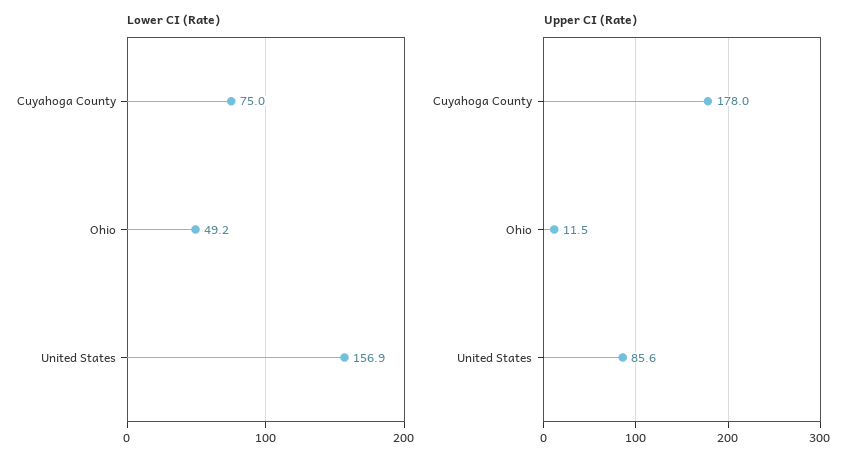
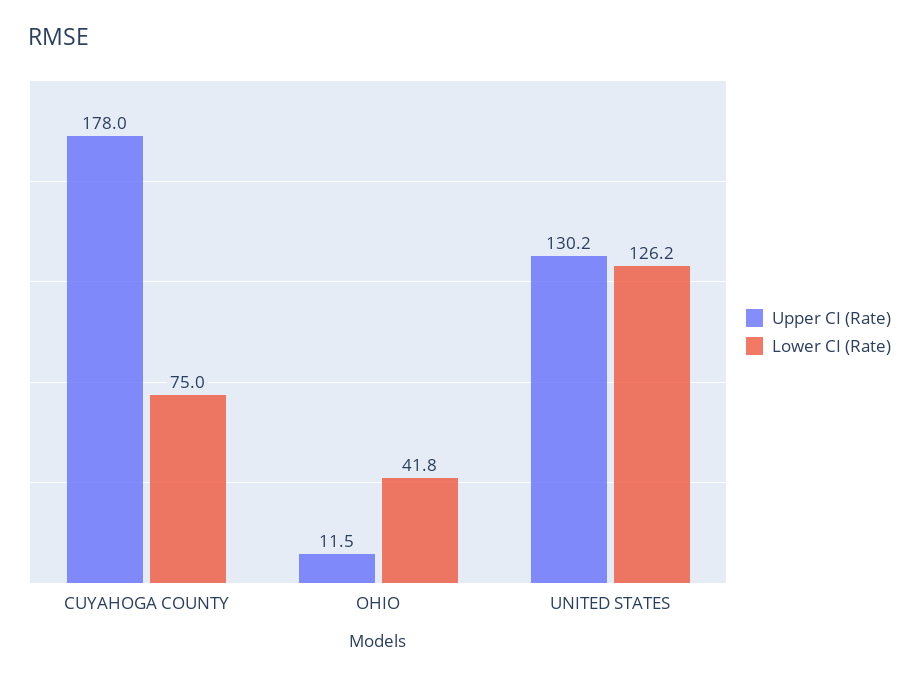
Lower CI (Rate), Ohio: 49.2 -> 41.8
Lower CI (Rate), United States: 156.9 -> 126.2
Upper CI (Rate), United States: 85.6 -> 130.2

